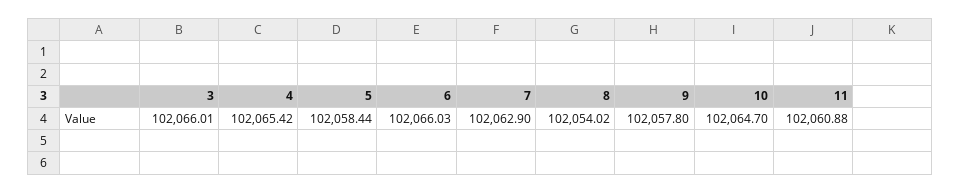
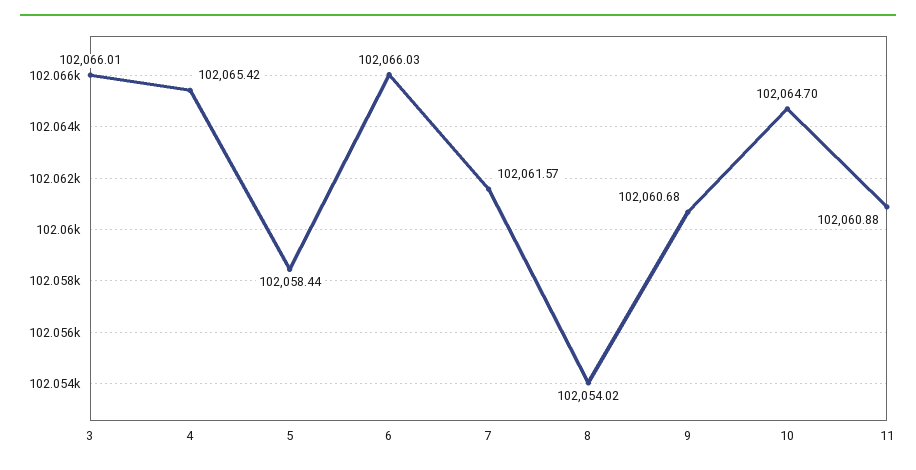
7: 102062.9 -> 102061.57
9: 102057.8 -> 102060.68

